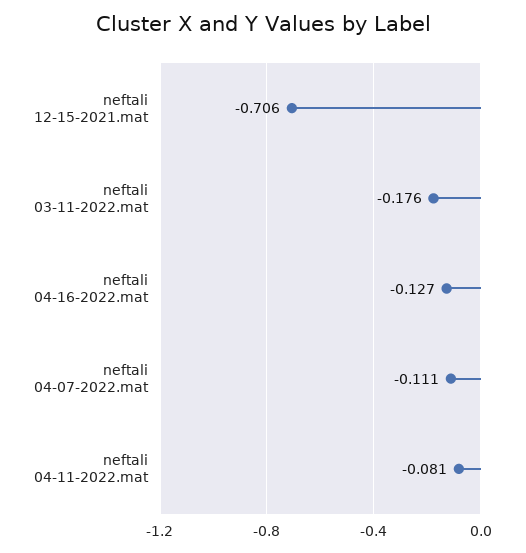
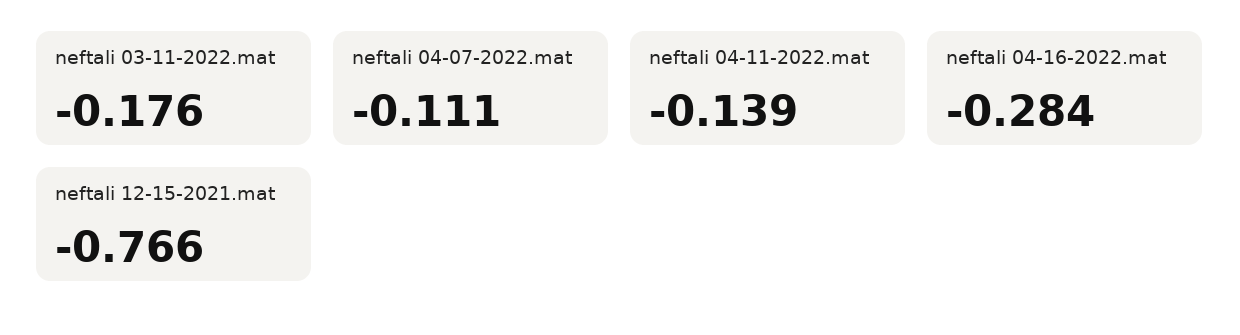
neftali 12-15-2021.mat: -0.706 -> -0.766
neftali 04-16-2022.mat: -0.127 -> -0.284
neftali 04-11-2022.mat: -0.081 -> -0.139

